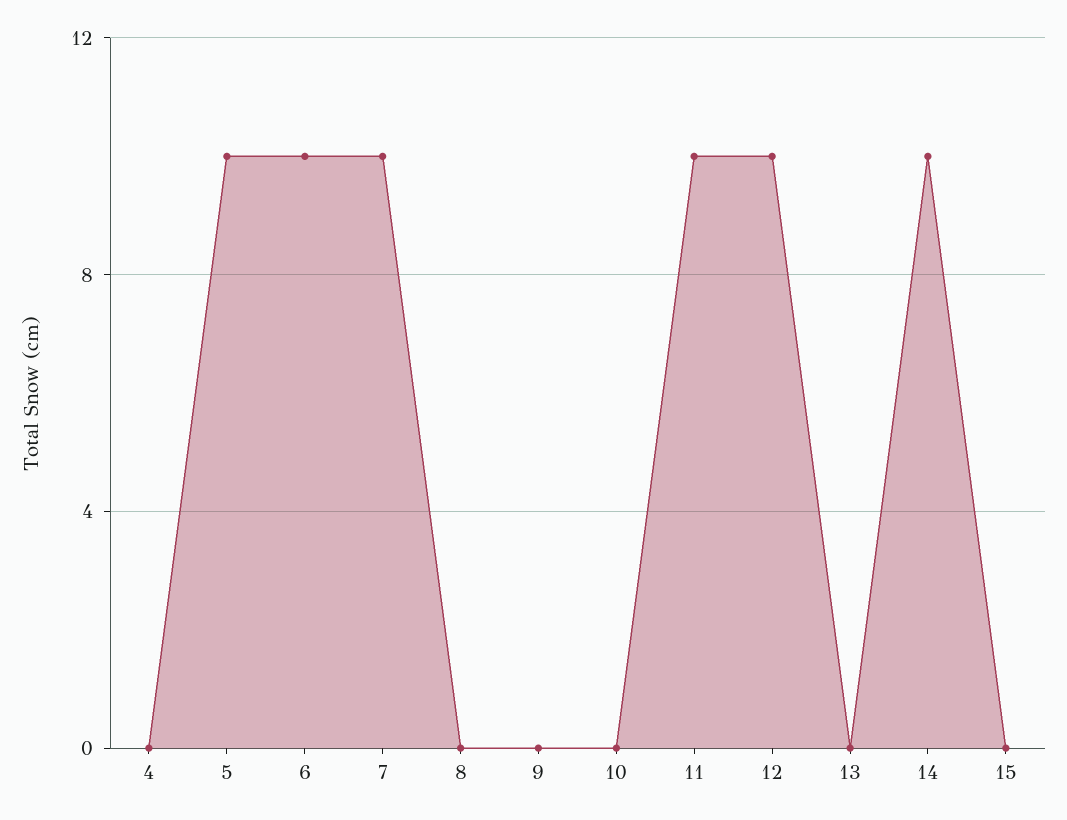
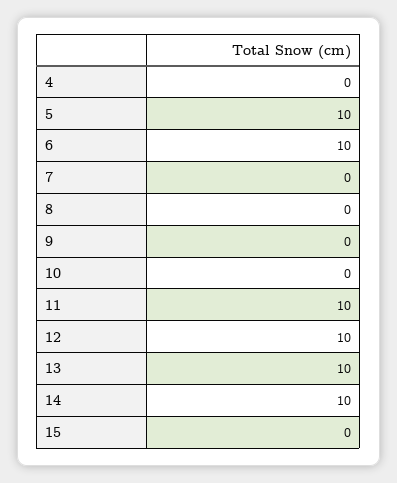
7: 10 -> 0
13: 0 -> 10

